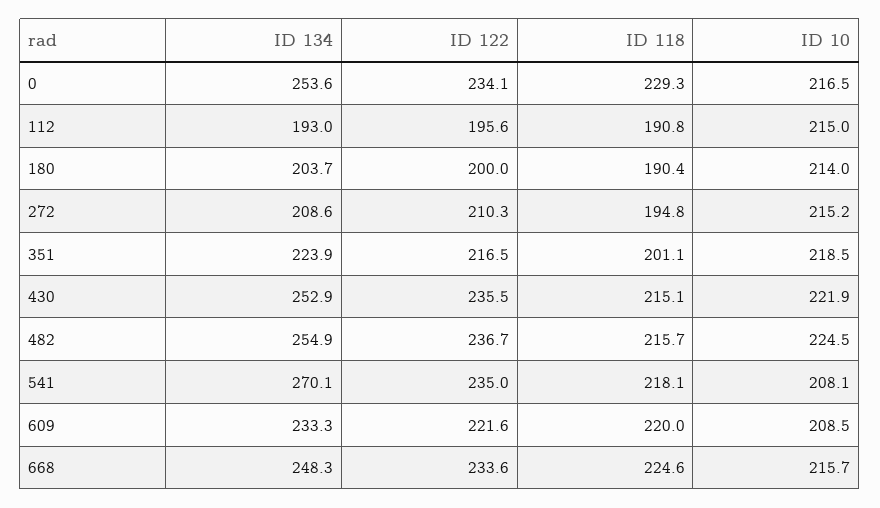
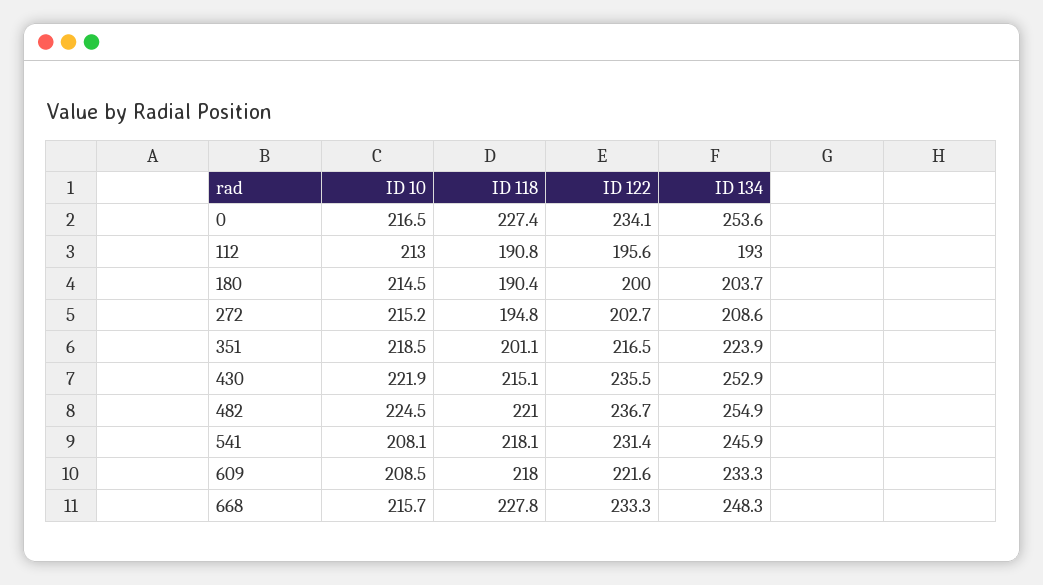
ID 118, 0: 229.3 -> 227.4
ID 10, 112: 215 -> 213
ID 10, 180: 214 -> 214.5
ID 122, 272: 210.3 -> 202.7
ID 118, 482: 215.7 -> 221
ID 134, 541: 270.1 -> 245.9
ID 122, 541: 235 -> 231.4
ID 118, 609: 220 -> 218
ID 122, 668: 233.6 -> 233.3
ID 118, 668: 224.6 -> 227.8

